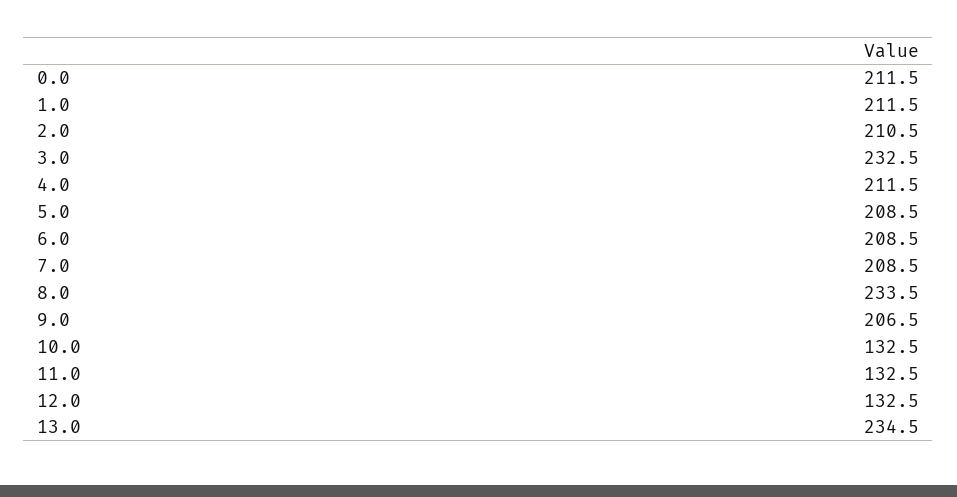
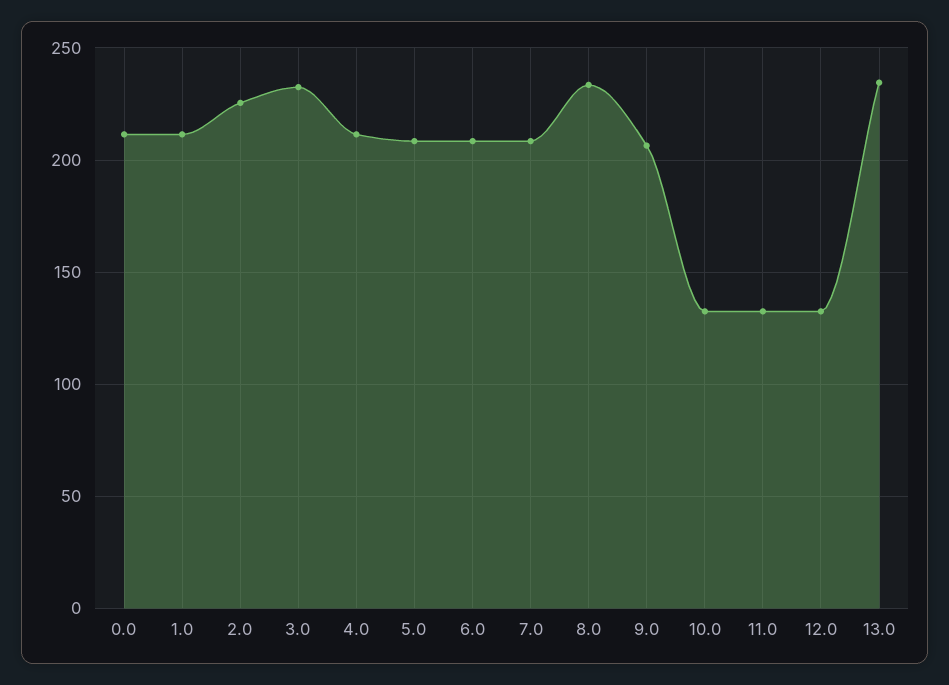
2.0: 210.5 -> 225

